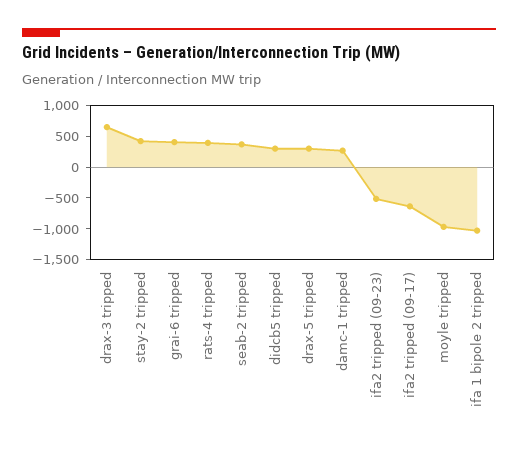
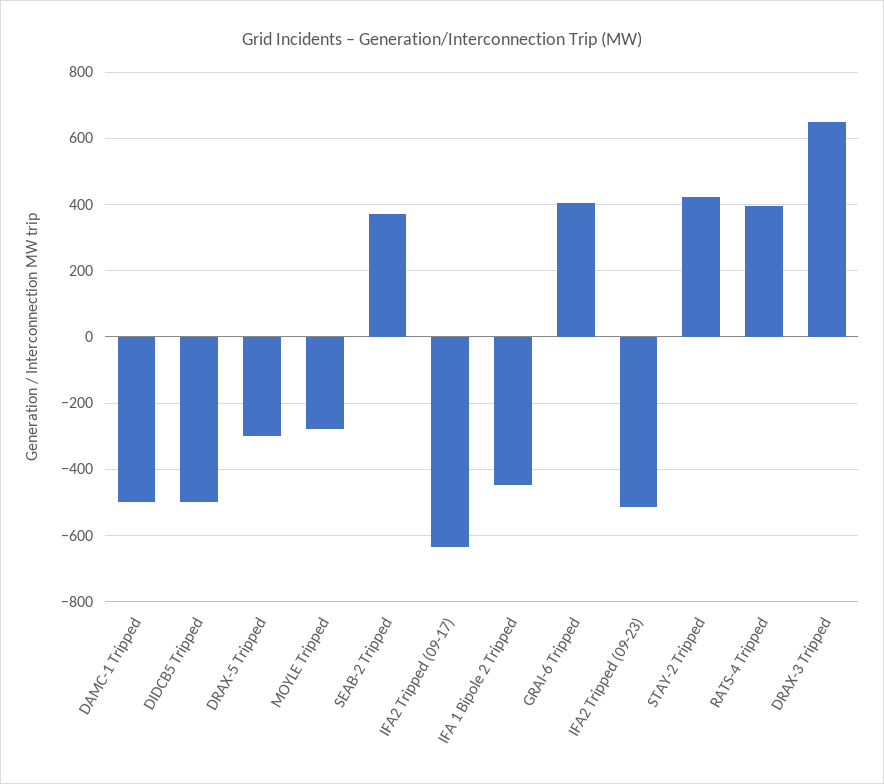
didcb5 tripped: 250 -> -500
drax-5 tripped: 250 -> -300
damc-1 tripped: 250 -> -500
moyle tripped: -1000 -> -280
ifa 1 bipole 2 tripped: -1000 -> -440

